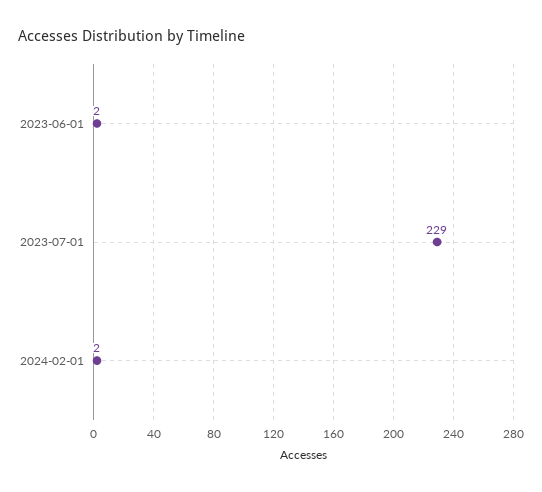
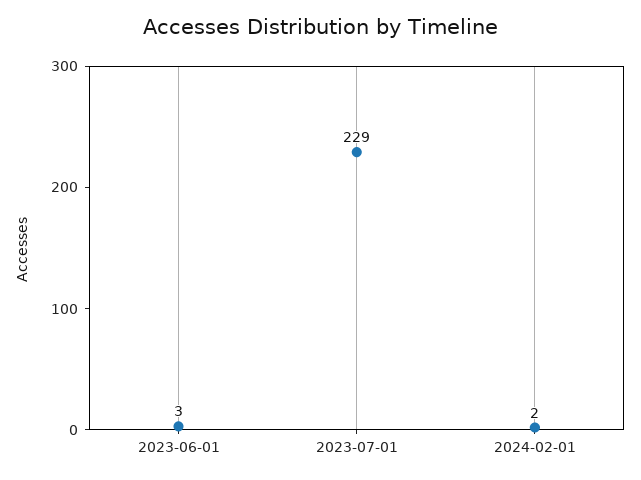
2023-06-01: 2 -> 3

